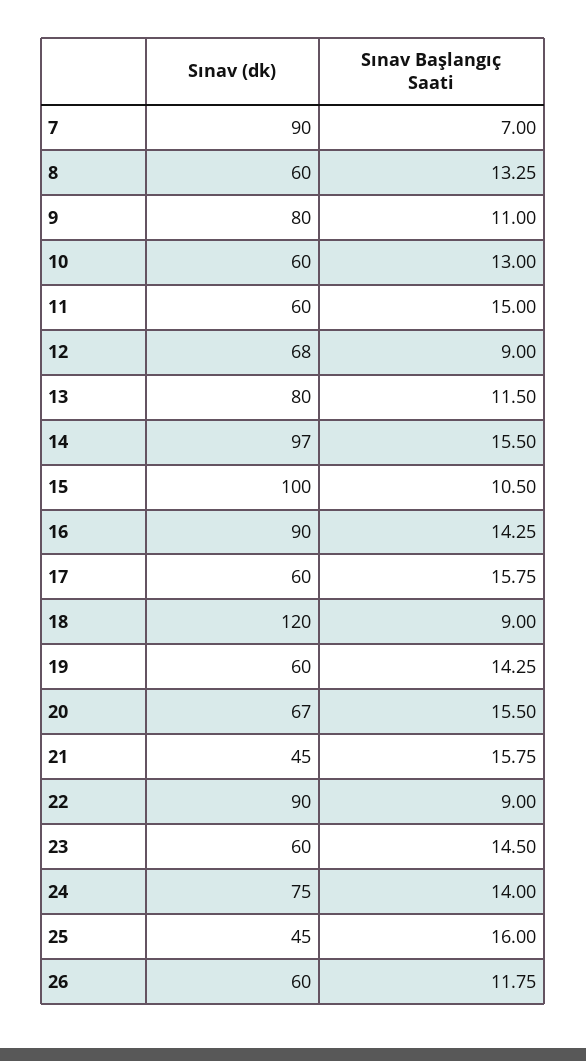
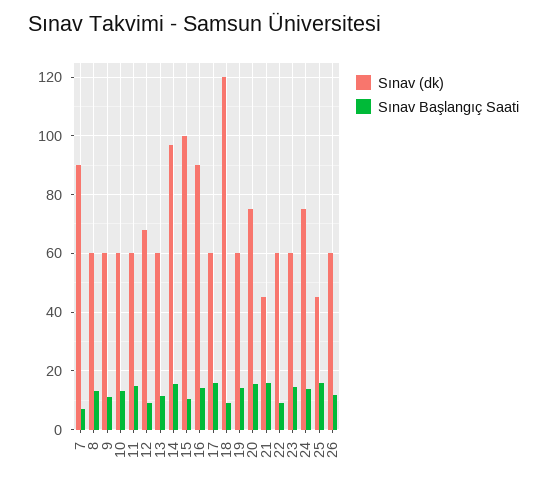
Sınav (dk), 9: 80 -> 60
Sınav (dk), 13: 80 -> 60
Sınav (dk), 20: 67 -> 75
Sınav (dk), 22: 90 -> 60

